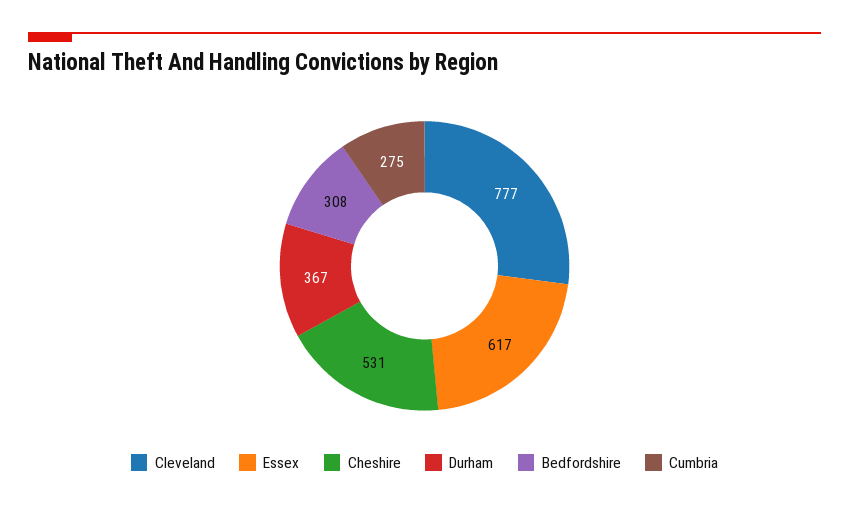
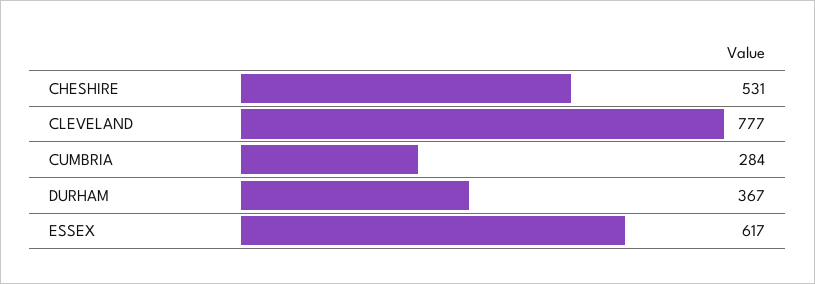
Bedfordshire: 308 -> none
Cumbria: 275 -> 284

